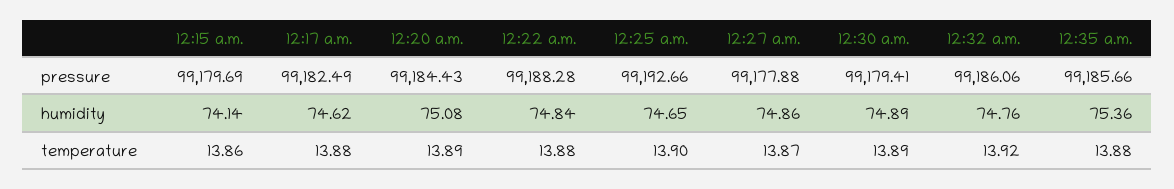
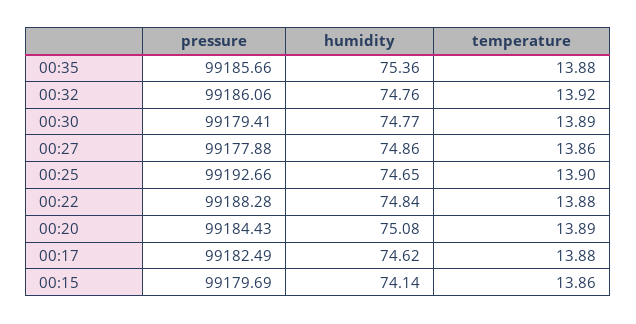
12:30 a.m., humidity: 74.89 -> 74.77
12:27 a.m., temperature: 13.87 -> 13.86

